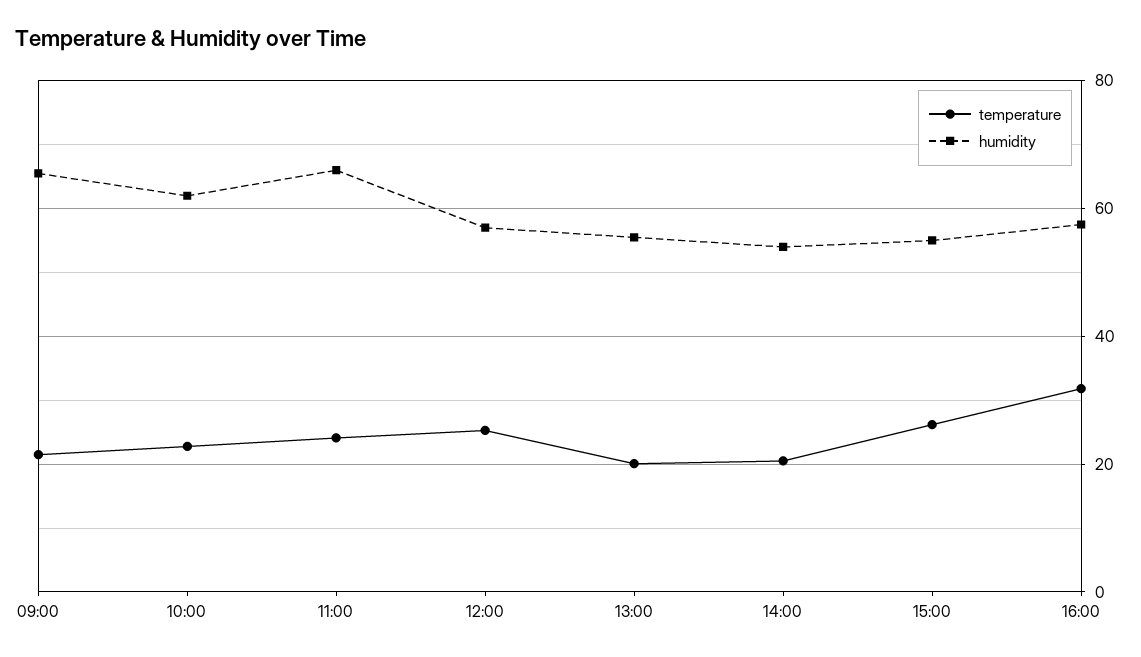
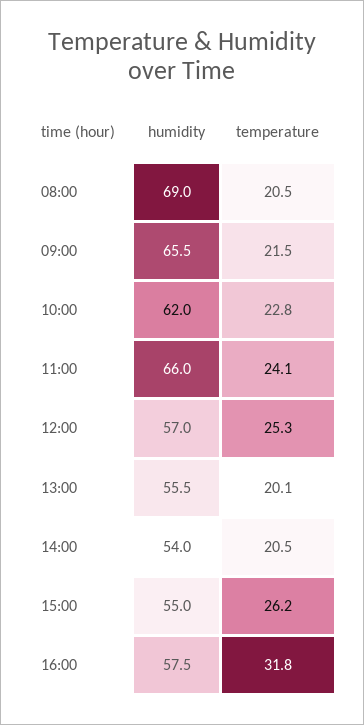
humidity, 08:00: none -> 69
temperature, 08:00: none -> 20.5

